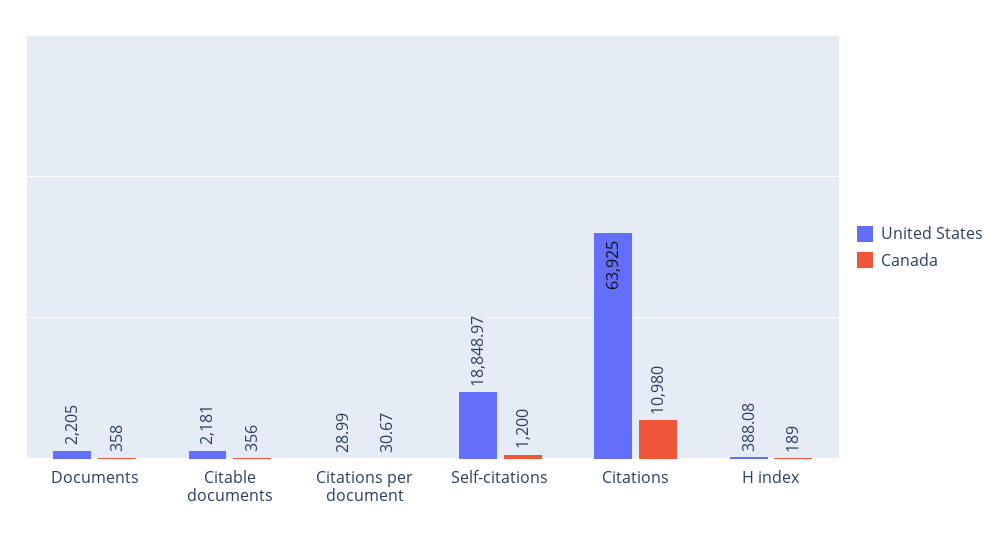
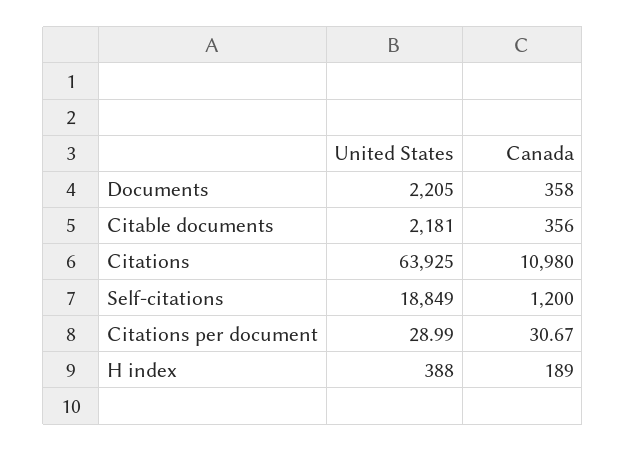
United States, Self-citations: 18848.97 -> 18849
United States, H index: 388.08 -> 388

